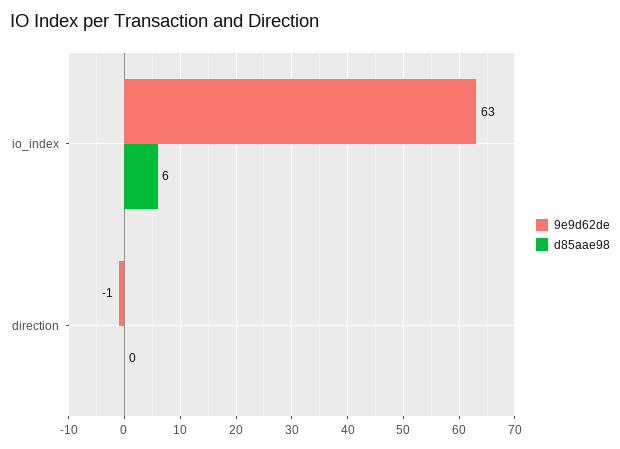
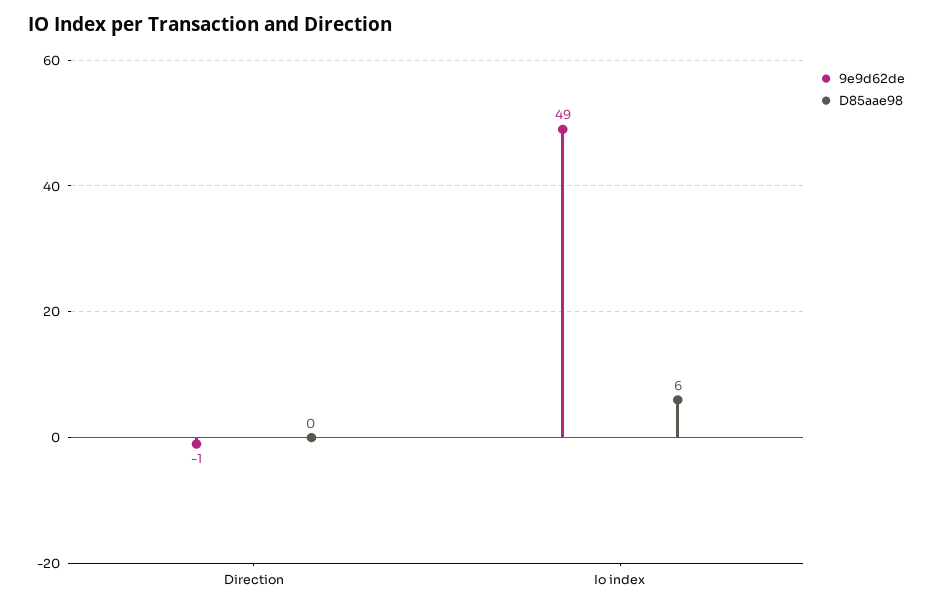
9e9d62de, io_index: 63 -> 49

